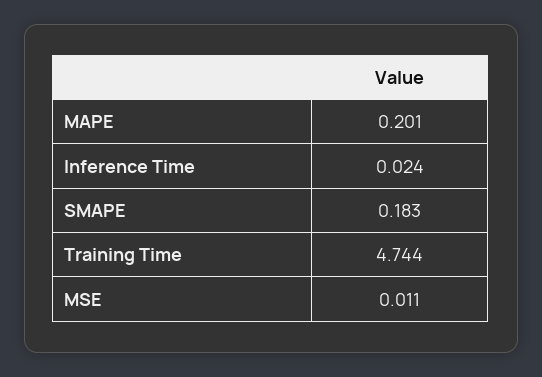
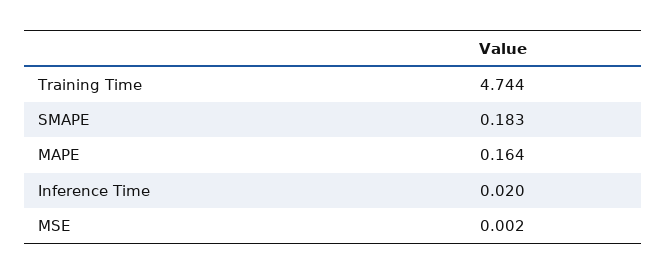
MAPE: 0.201 -> 0.164
Inference Time: 0.024 -> 0.02
MSE: 0.011 -> 0.002

